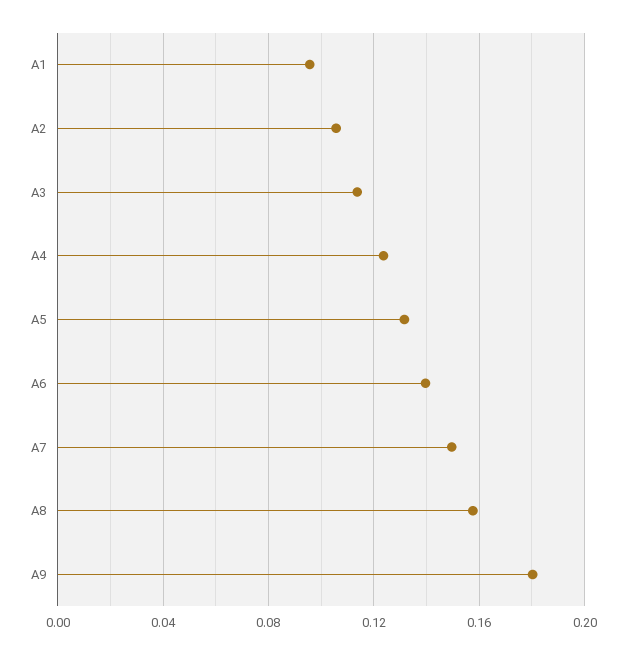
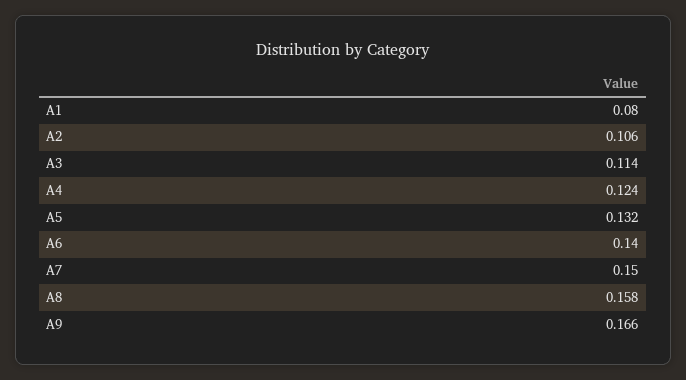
A1: 0.095 -> 0.08
A9: 0.18 -> 0.166

